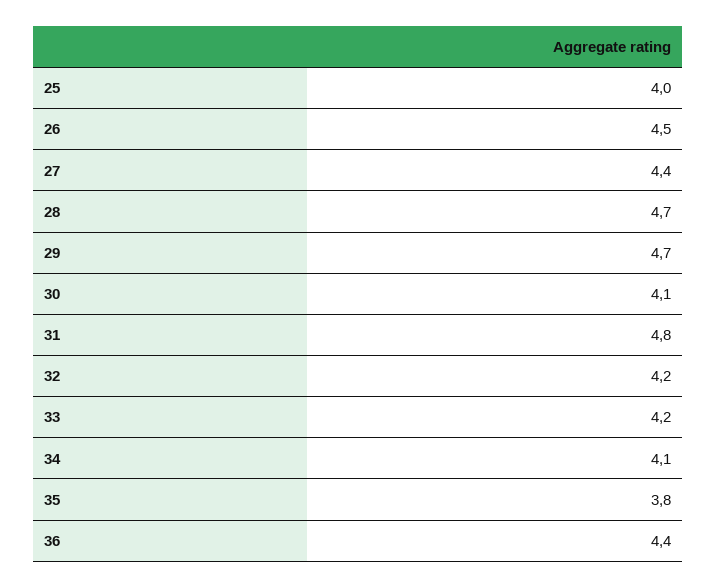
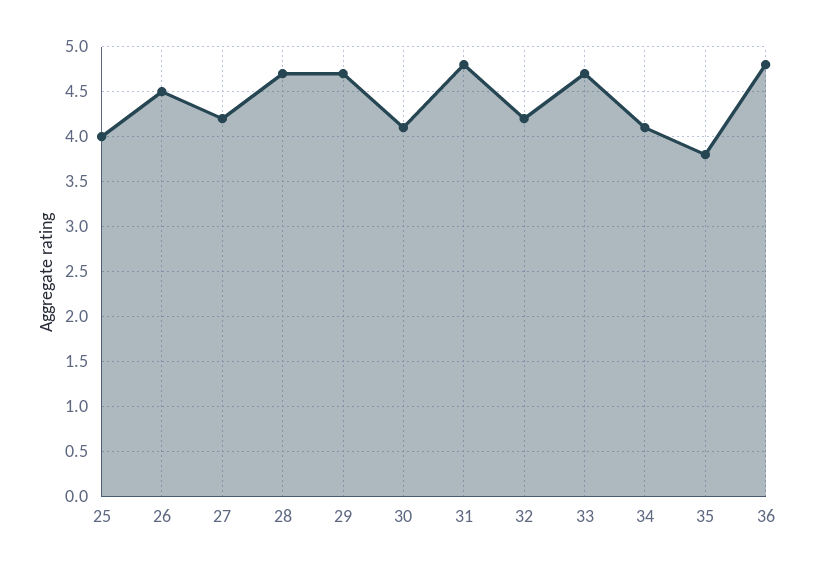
27: 4.4 -> 4.2
33: 4.2 -> 4.7
36: 4.4 -> 4.8

